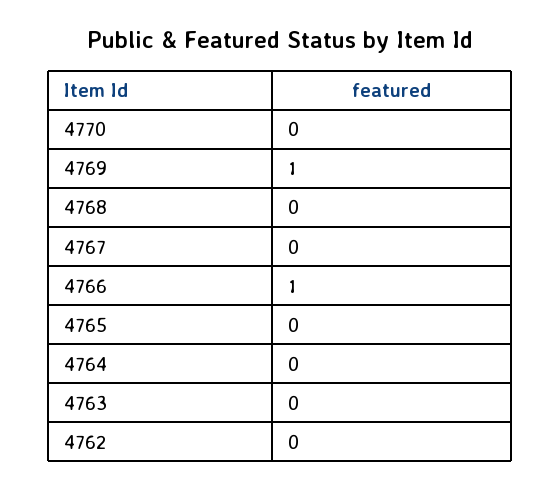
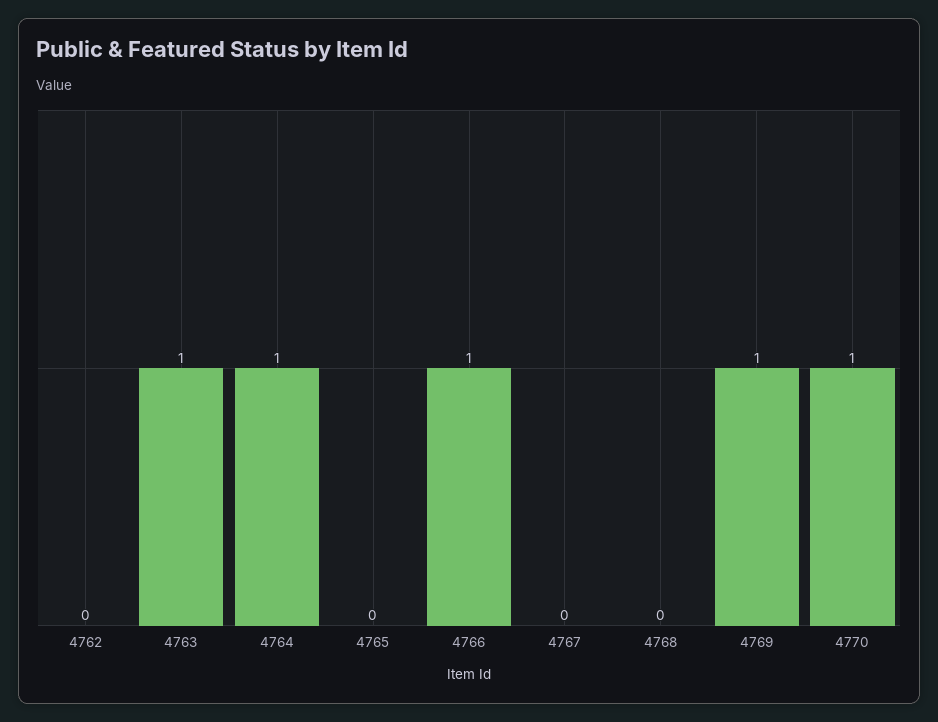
4770: 0 -> 1
4764: 0 -> 1
4763: 0 -> 1

